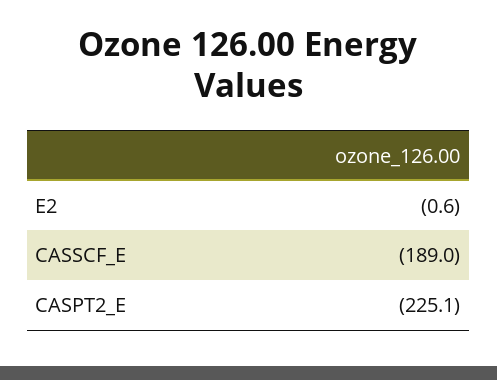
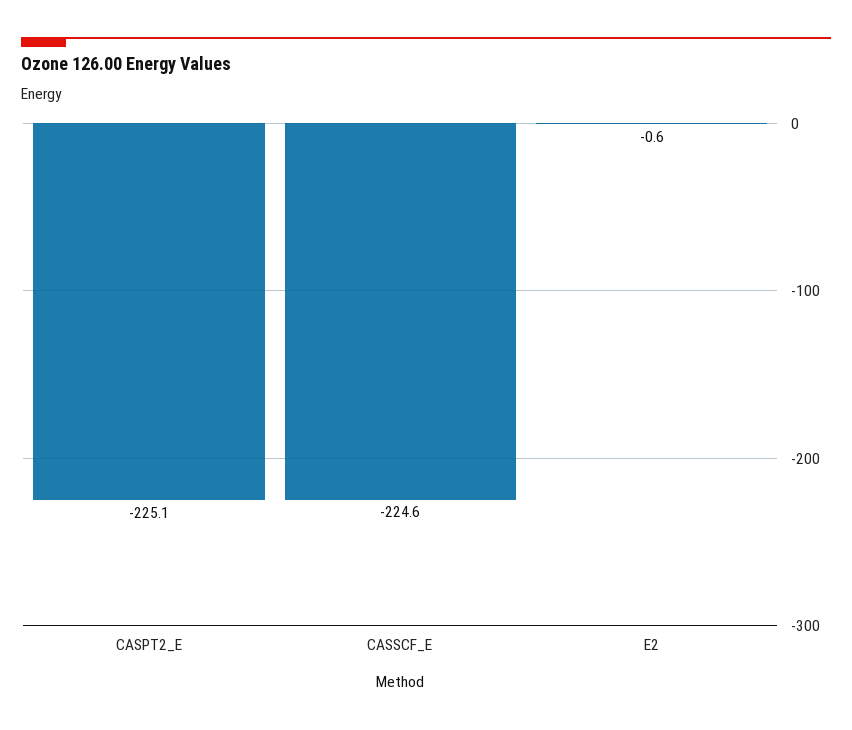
CASSCF_E: -189 -> -224.6

